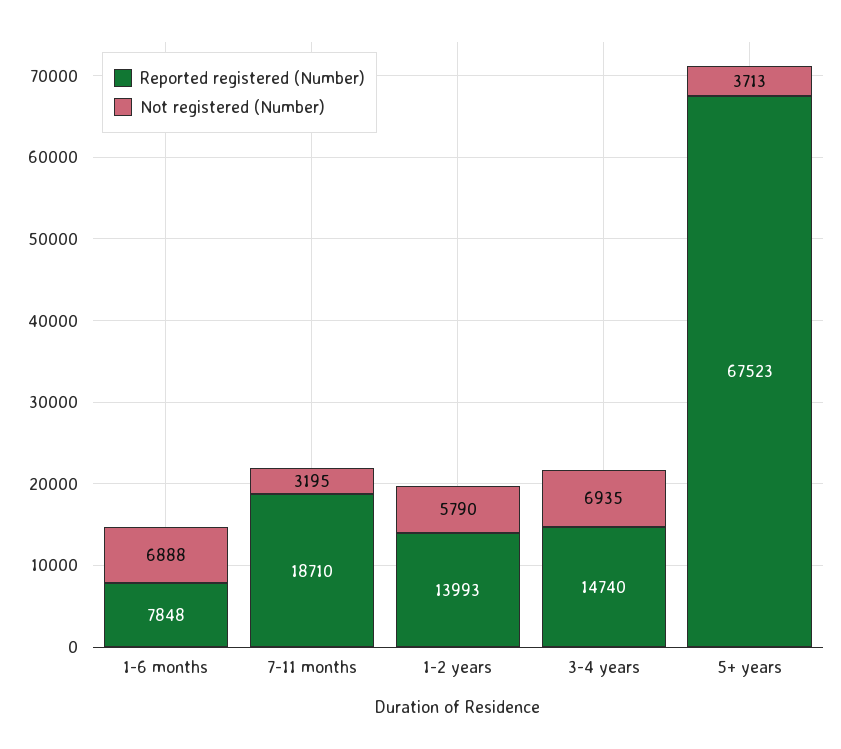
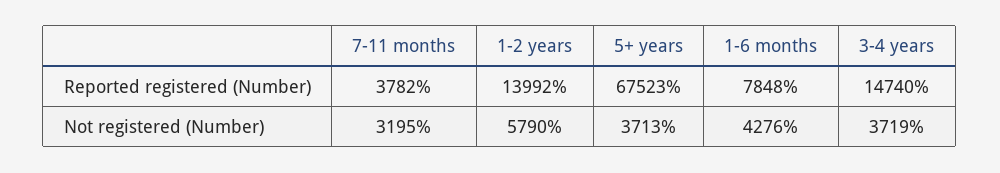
Not registered (Number), 1-6 months: 6888 -> 4276
Reported registered (Number), 7-11 months: 18710 -> 3782
Reported registered (Number), 1-2 years: 13993 -> 13992
Not registered (Number), 3-4 years: 6935 -> 3719

